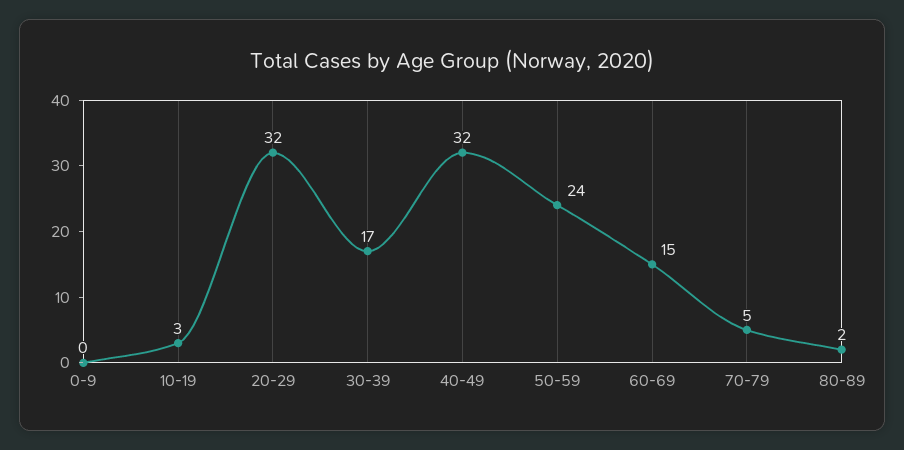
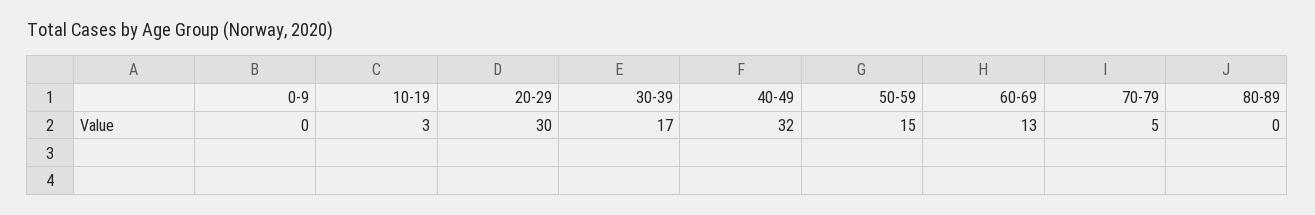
20-29: 32 -> 30
50-59: 24 -> 15
60-69: 15 -> 13
80-89: 2 -> 0

